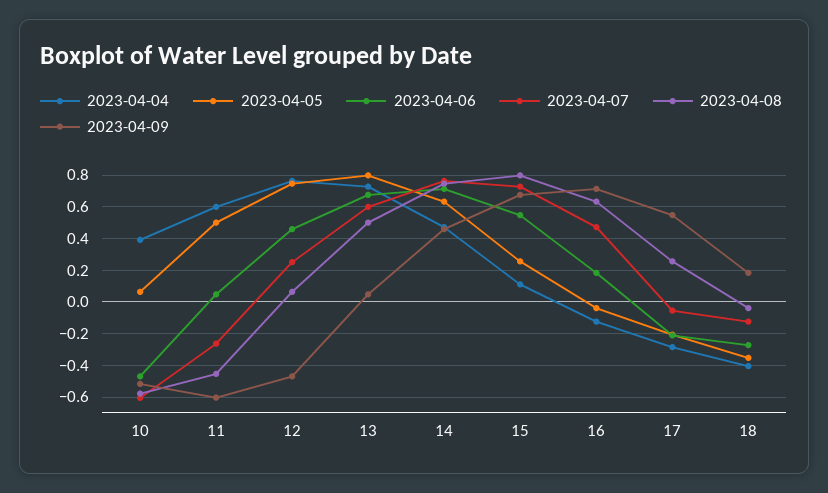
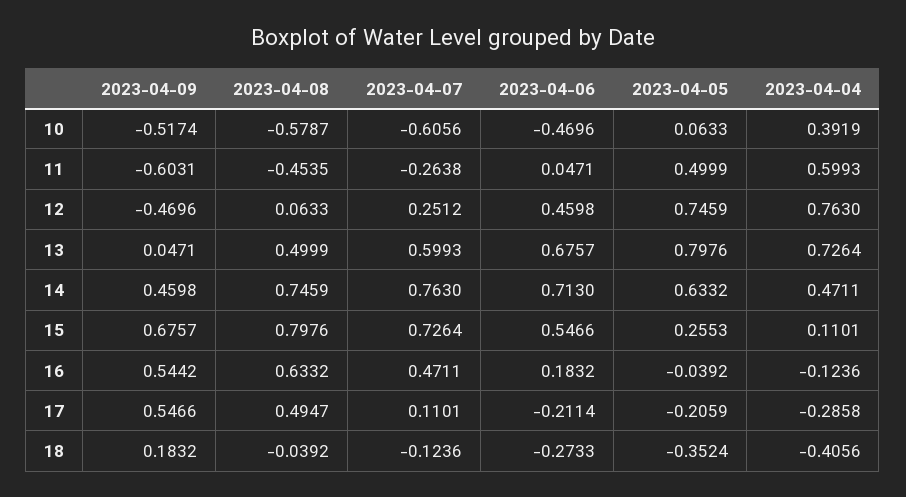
2023-04-09, 16: 0.7 -> 0.5442
2023-04-07, 17: -0.05 -> 0.1101
2023-04-08, 17: 0.25 -> 0.4947

